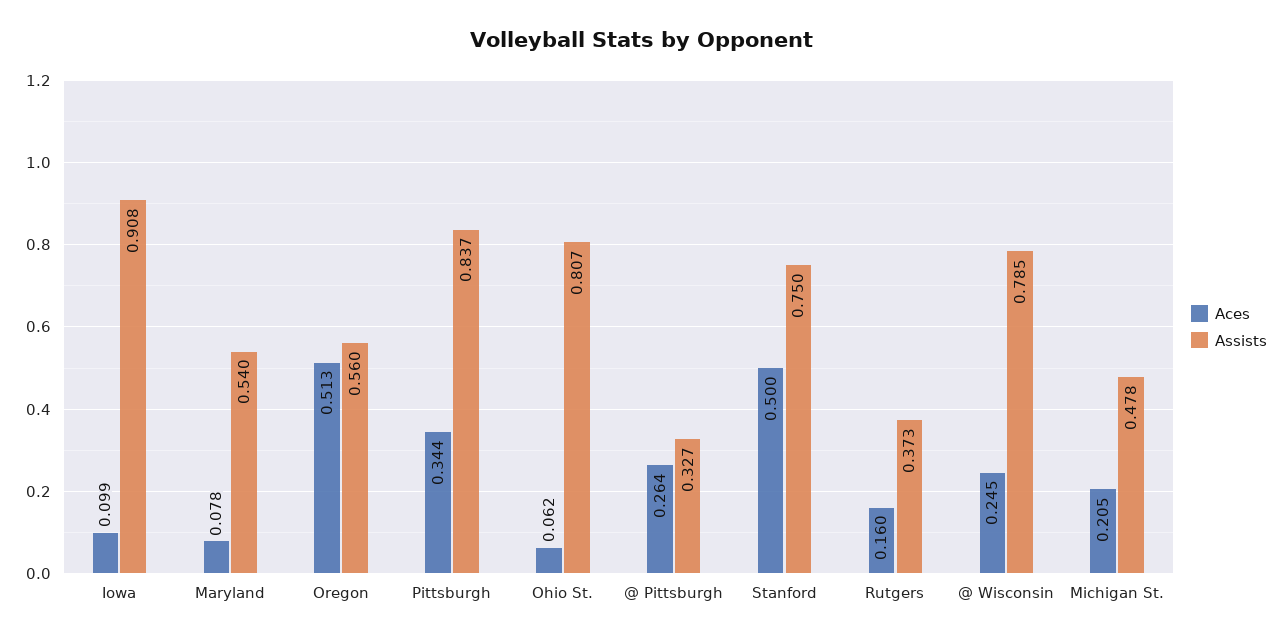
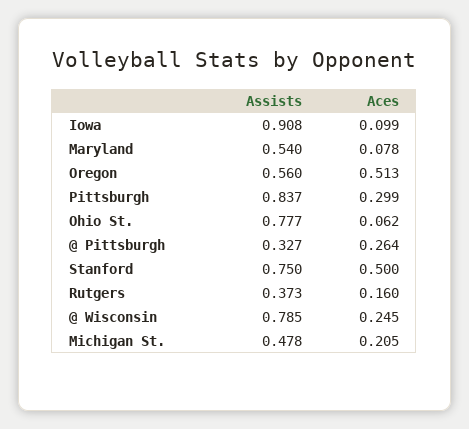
Aces, Pittsburgh: 0.344 -> 0.299
Assists, Ohio St.: 0.807 -> 0.777

